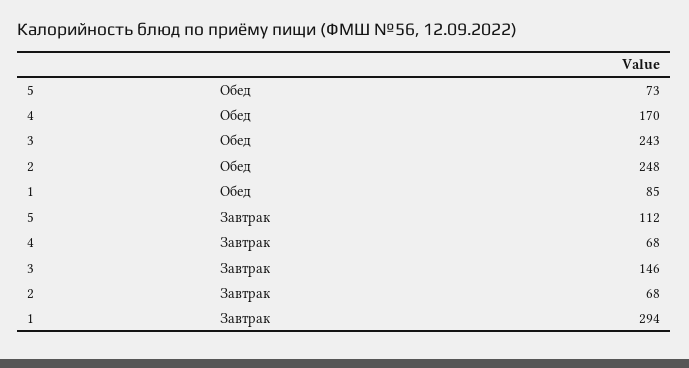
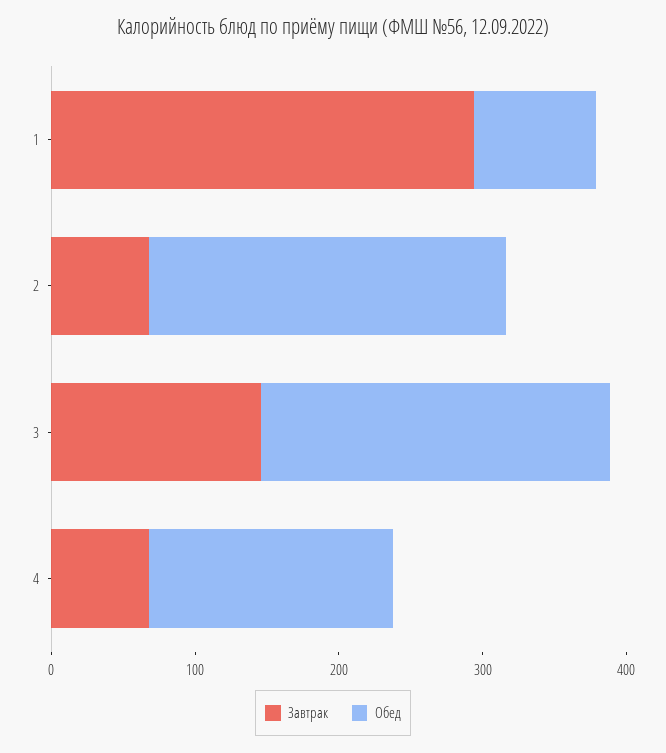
Обед, 5: 73 -> none
Завтрак, 5: 112 -> none

